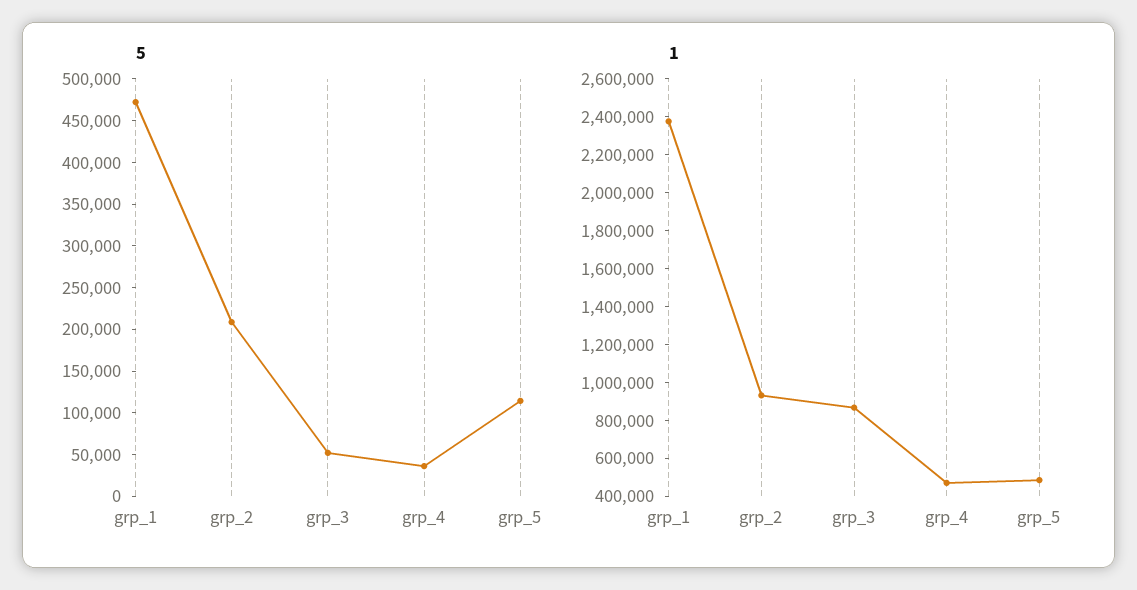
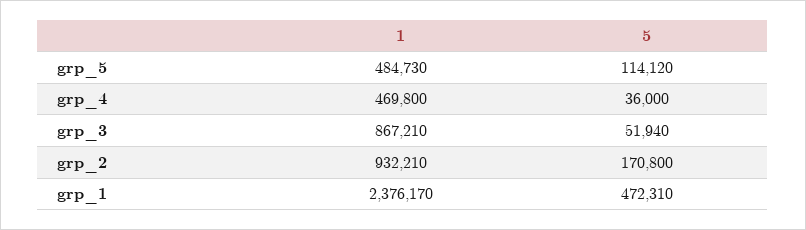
5, grp_2: 210000 -> 170800

